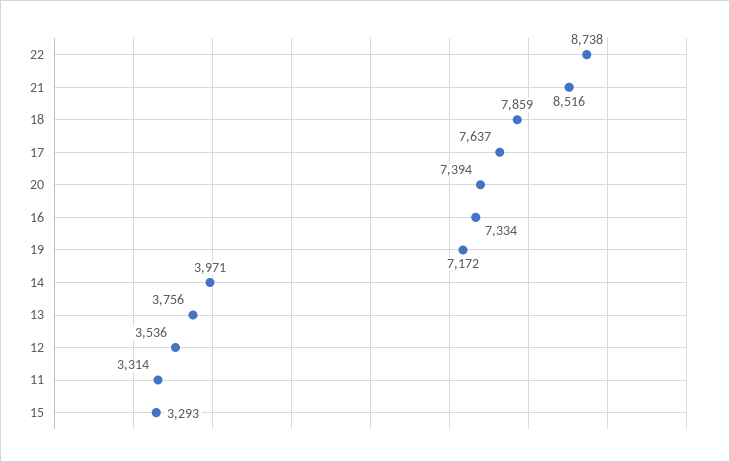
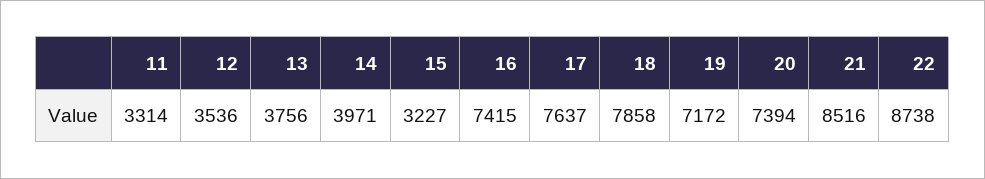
18: 7859 -> 7858
16: 7334 -> 7415
15: 3293 -> 3227

